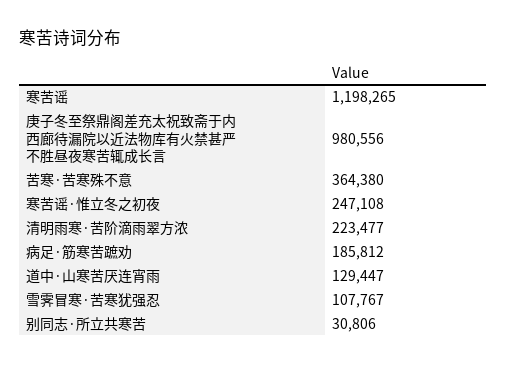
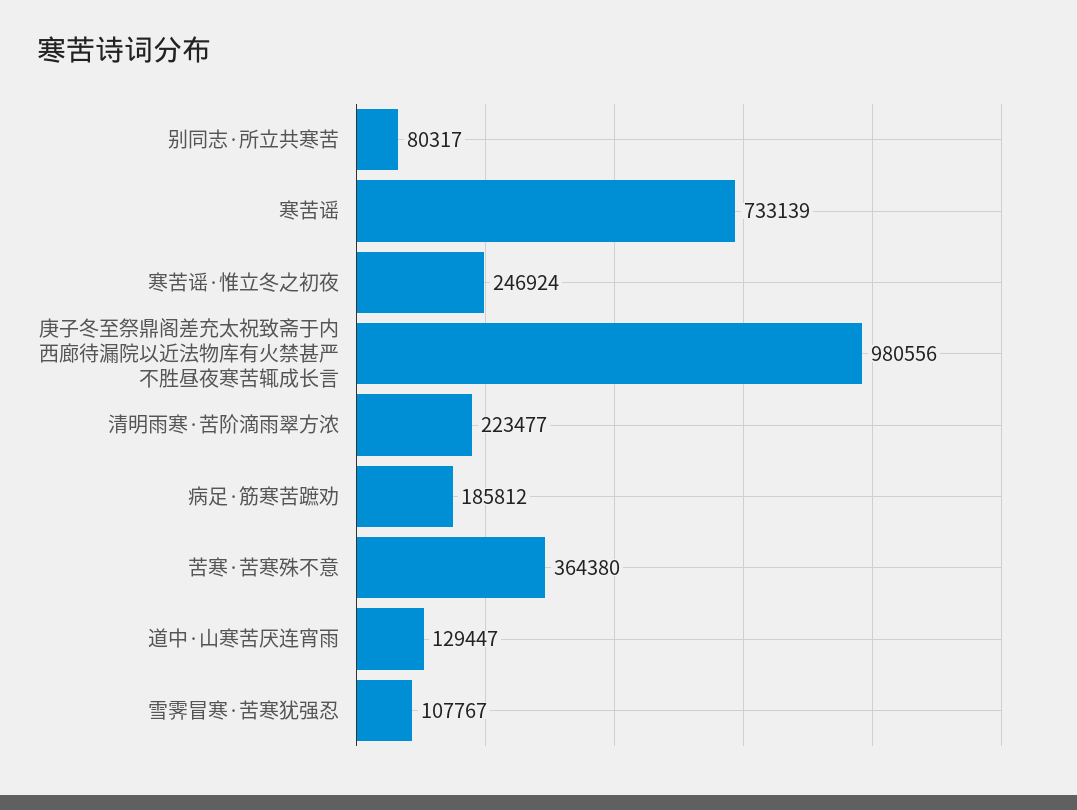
寒苦谣: 1198265 -> 733139
寒苦谣·惟立冬之初夜: 247108 -> 246924
别同志·所立共寒苦: 30806 -> 80317

